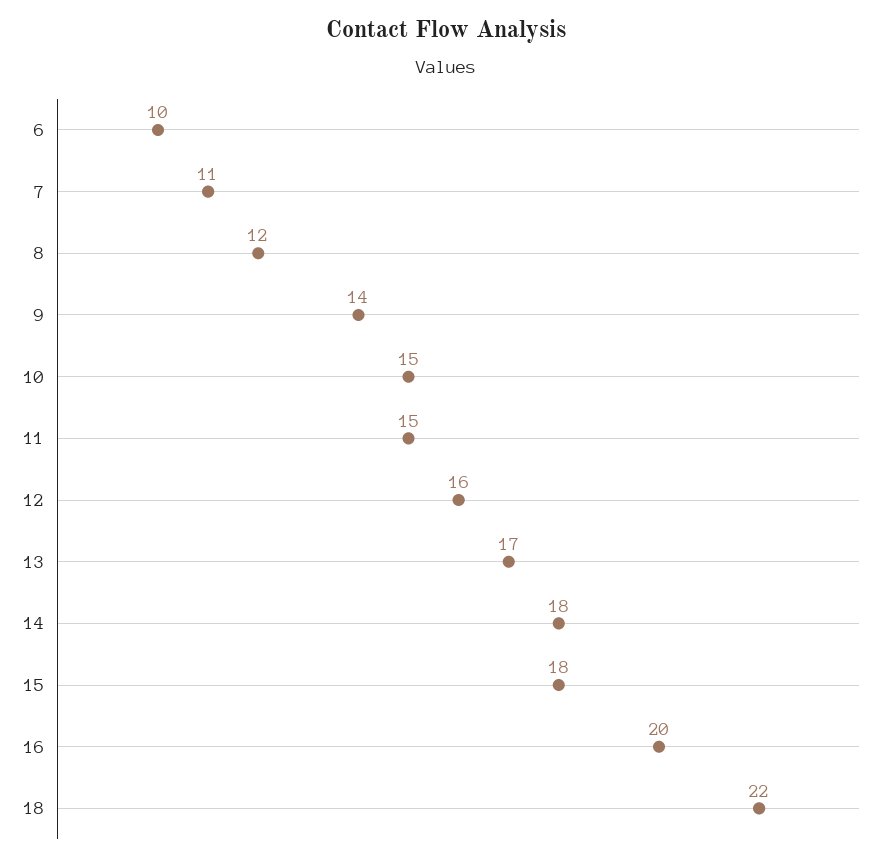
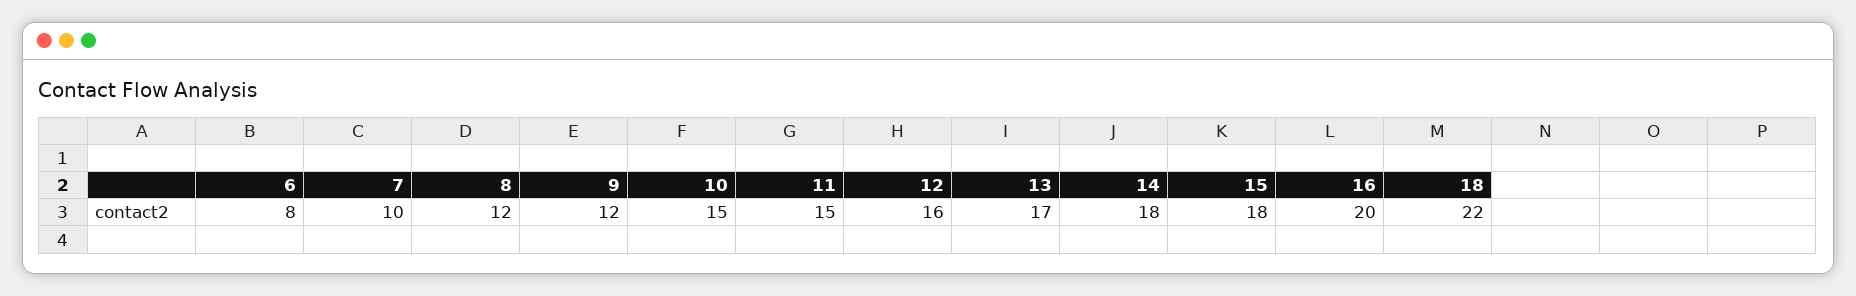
6: 10 -> 8
7: 11 -> 10
9: 14 -> 12

